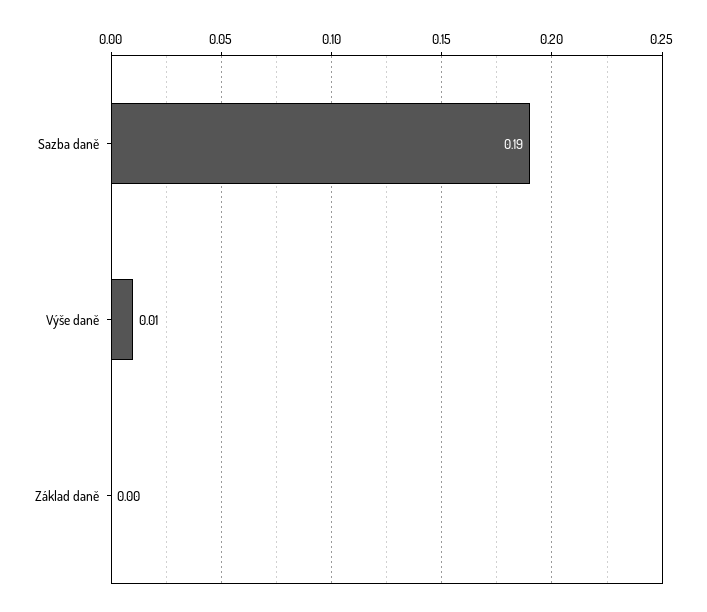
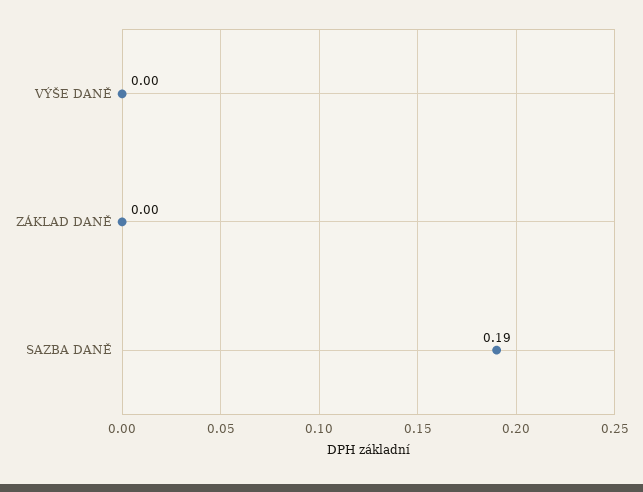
Výše daně: 0.01 -> 0

